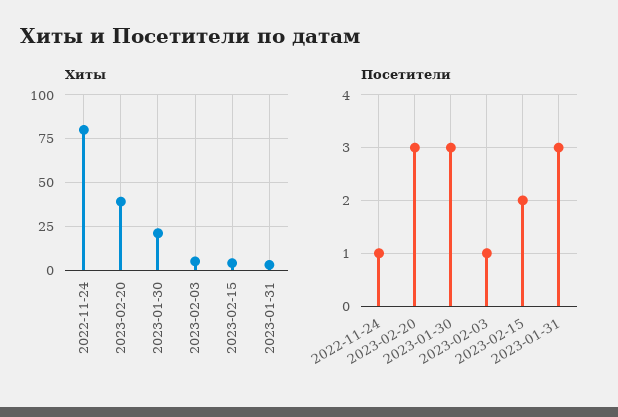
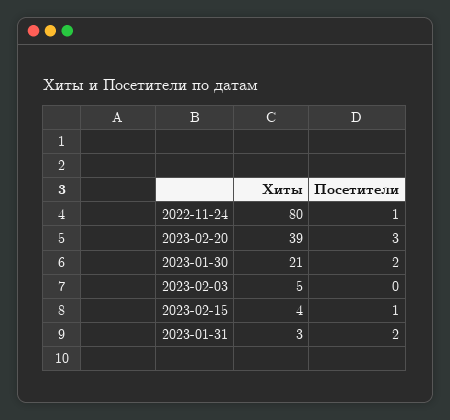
Посетители, 2023-01-30: 3 -> 2
Посетители, 2023-02-03: 1 -> 0
Посетители, 2023-02-15: 2 -> 1
Посетители, 2023-01-31: 3 -> 2

